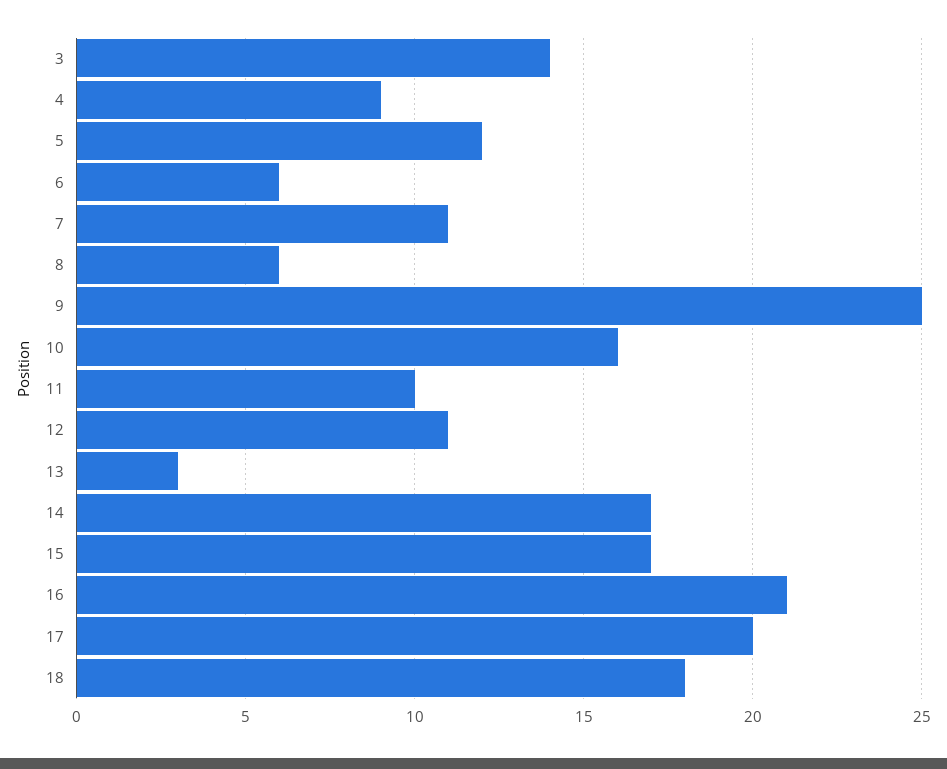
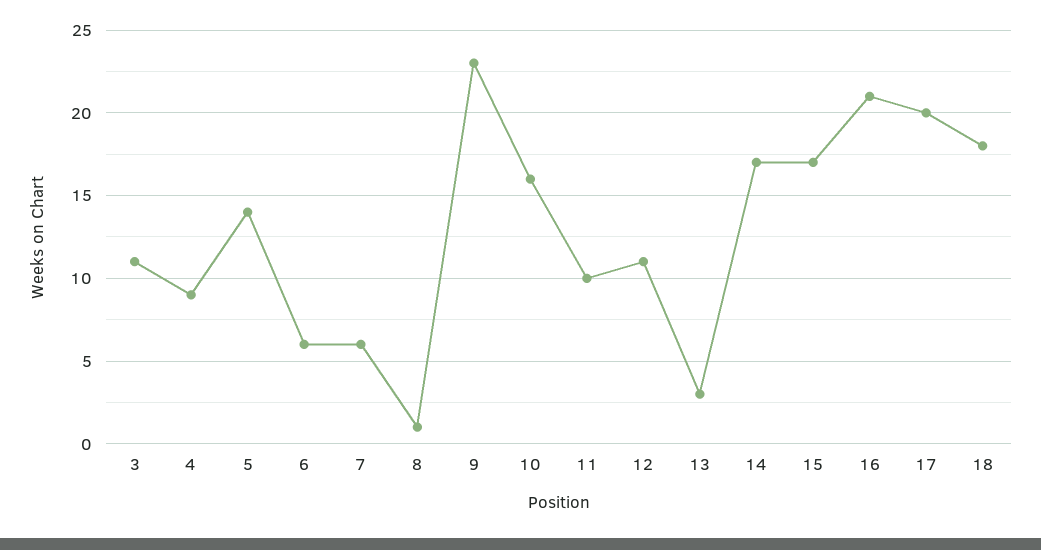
3: 14 -> 11
5: 12 -> 14
7: 11 -> 6
8: 6 -> 1
9: 25 -> 23

